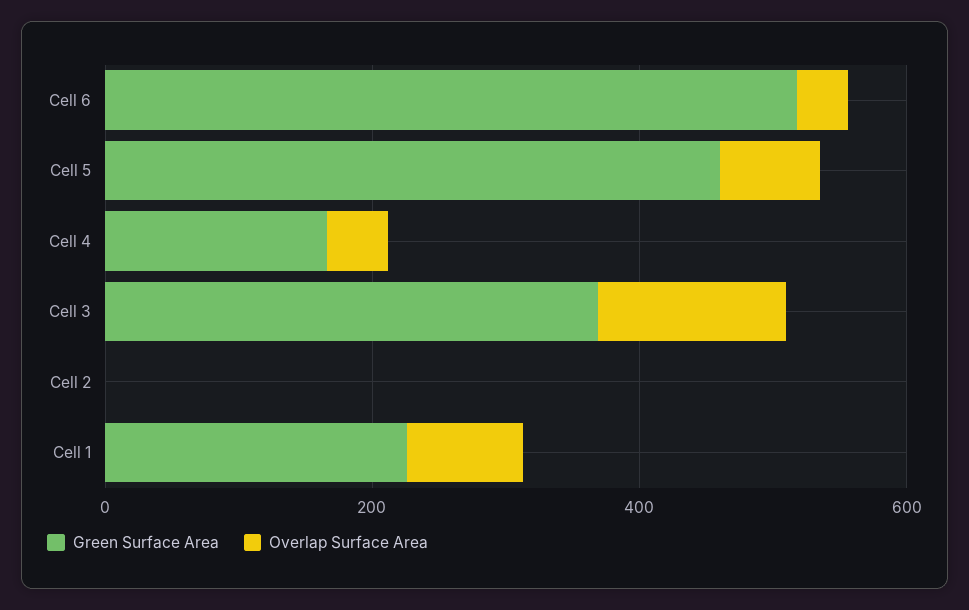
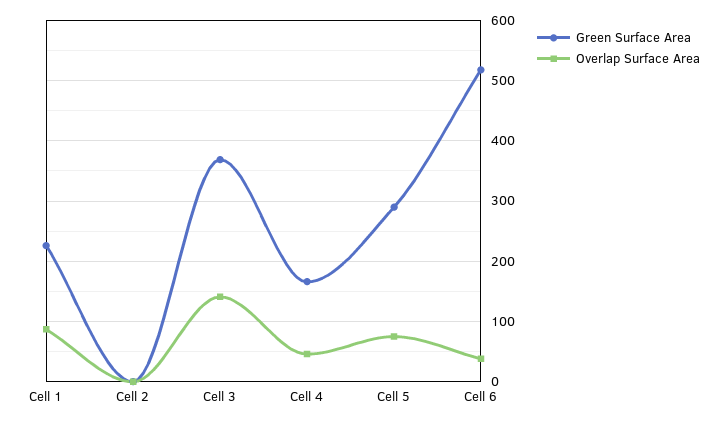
Green Surface Area, Cell 5: 450 -> 290

